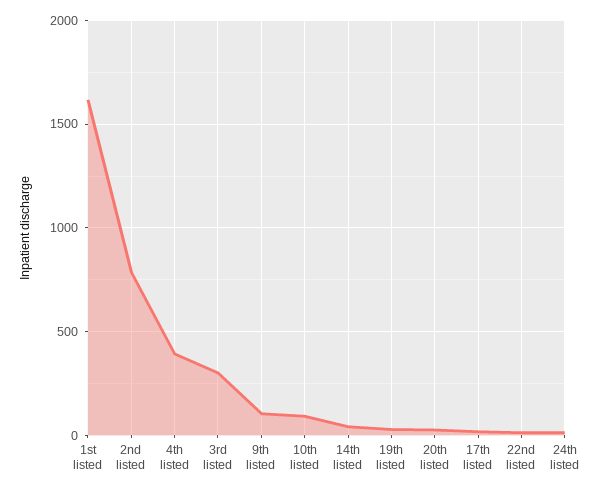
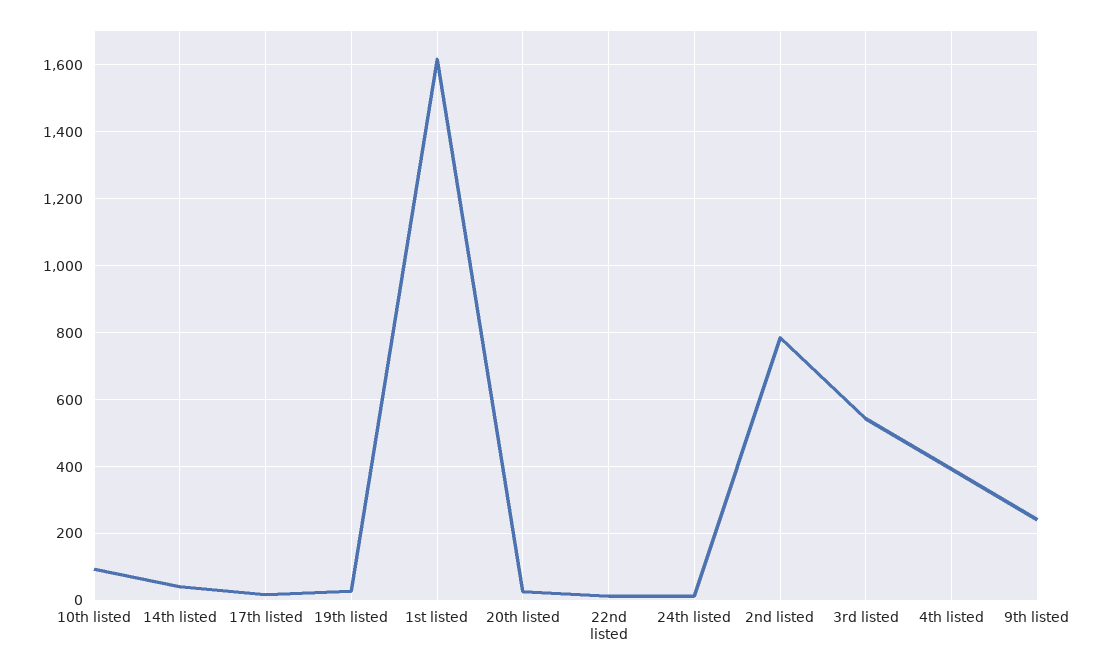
3rd listed: 300 -> 540
9th listed: 100 -> 240

